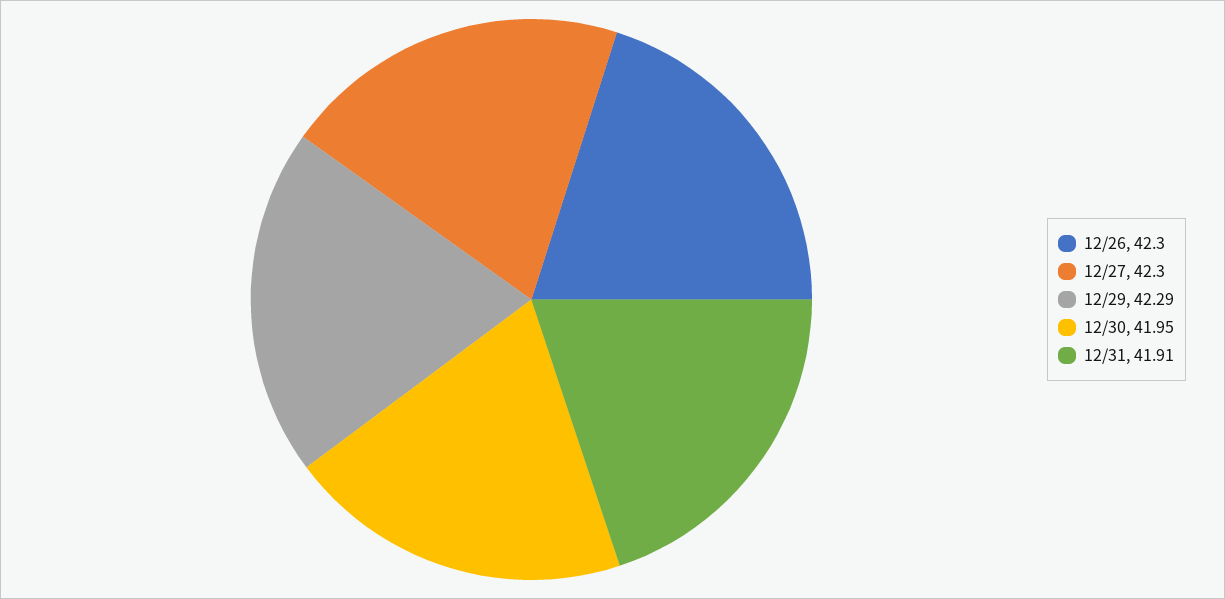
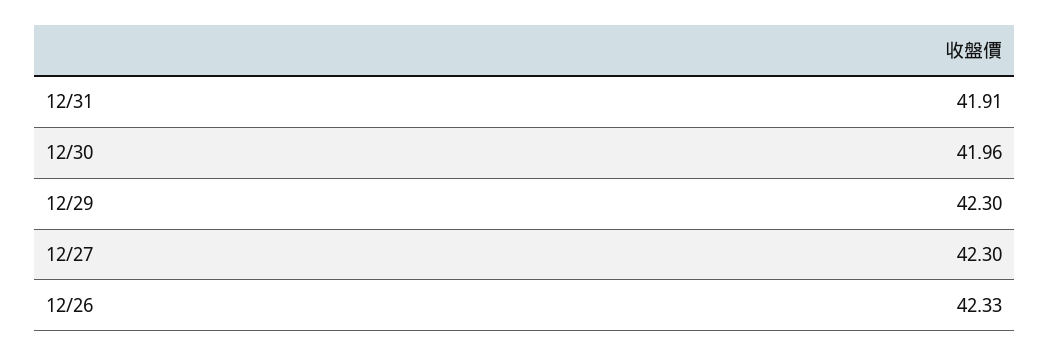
12/26: 42.3 -> 42.33
12/29: 42.29 -> 42.3
12/30: 41.95 -> 41.96

